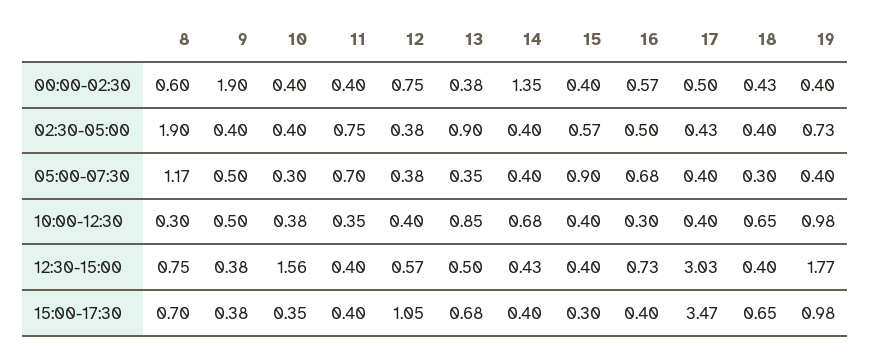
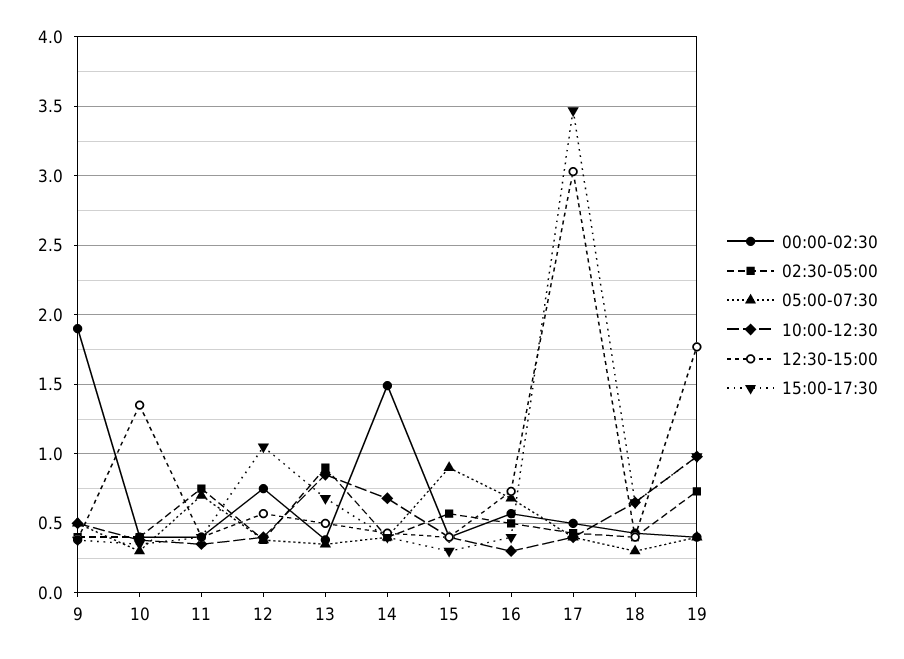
00:00-02:30, 8: 0.6 -> none
00:00-02:30, 14: 1.35 -> 1.5
02:30-05:00, 8: 1.9 -> none
05:00-07:30, 8: 1.17 -> none
10:00-12:30, 8: 0.3 -> none
12:30-15:00, 8: 0.75 -> none
12:30-15:00, 10: 1.56 -> 1.35
15:00-17:30, 8: 0.7 -> none

